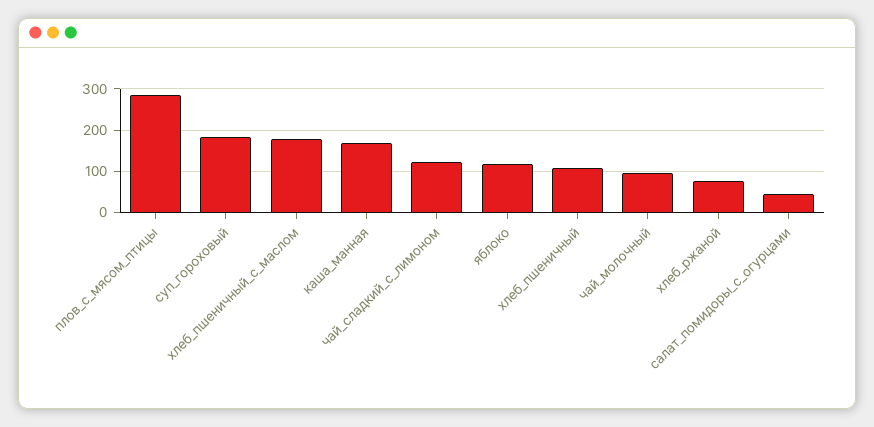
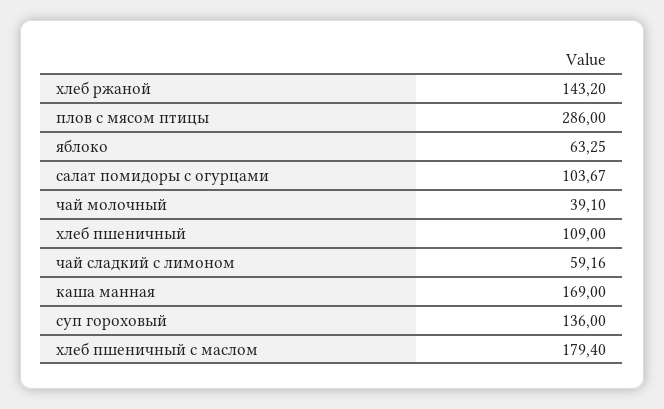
суп_гороховый: 180 -> 136
чай_сладкий_с_лимоном: 120 -> 59.16
яблоко: 120 -> 63.25
чай_молочный: 100 -> 39.1
хлеб_ржаной: 80 -> 143.2
салат_помидоры_с_огурцами: 40 -> 103.67

